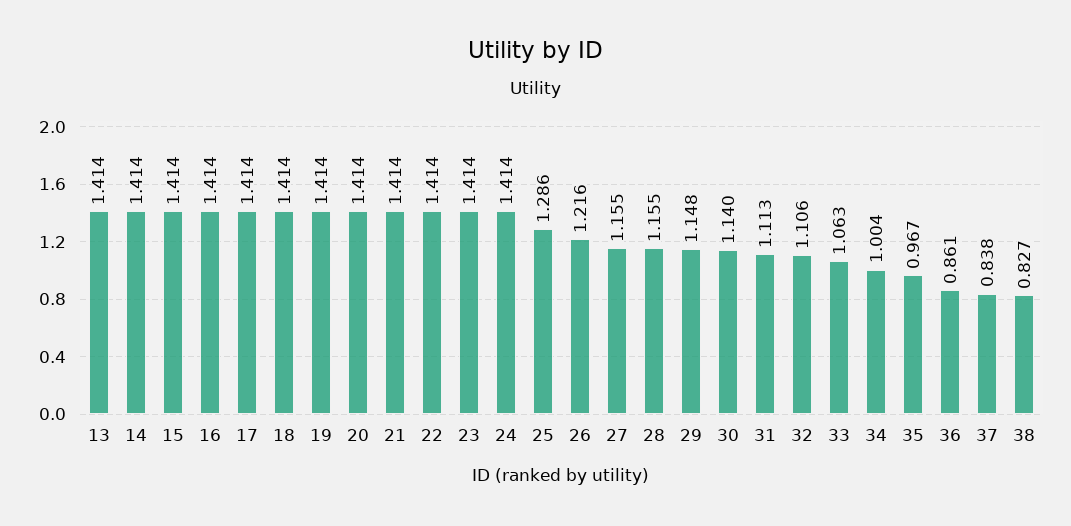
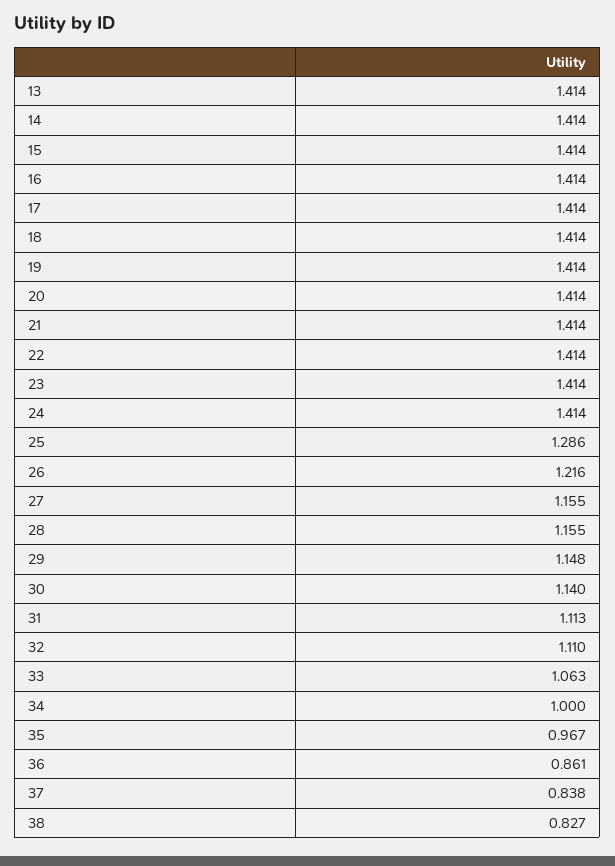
32: 1.106 -> 1.11
34: 1.004 -> 1

